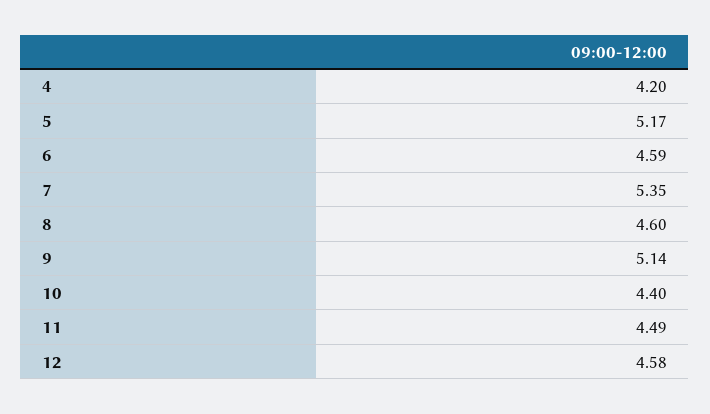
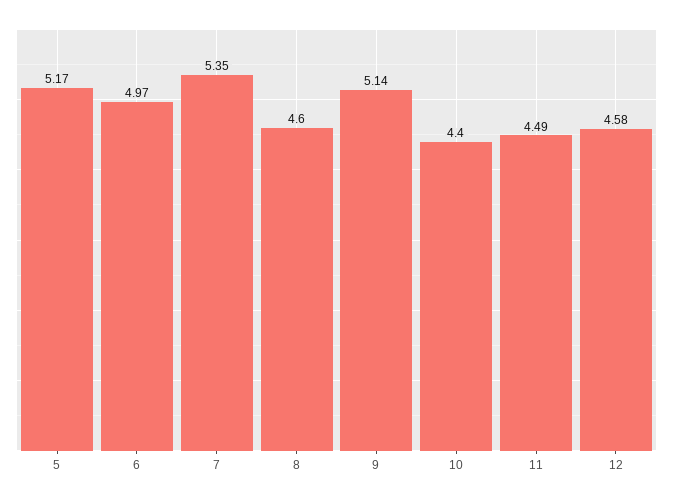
4: 4.2 -> none
6: 4.59 -> 4.97

